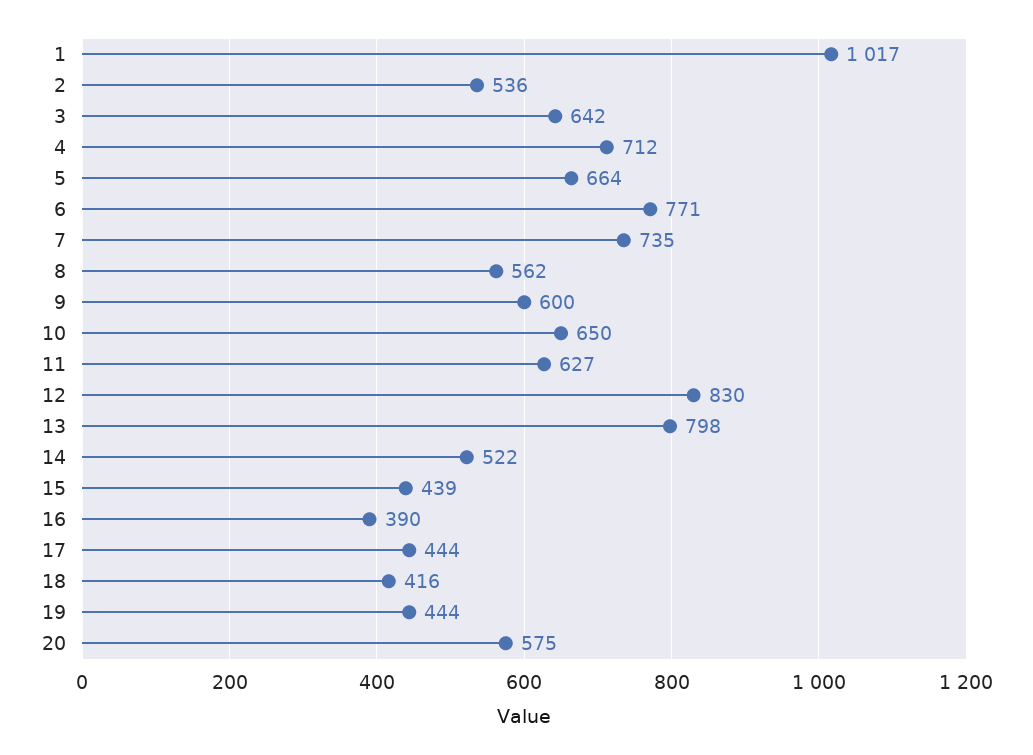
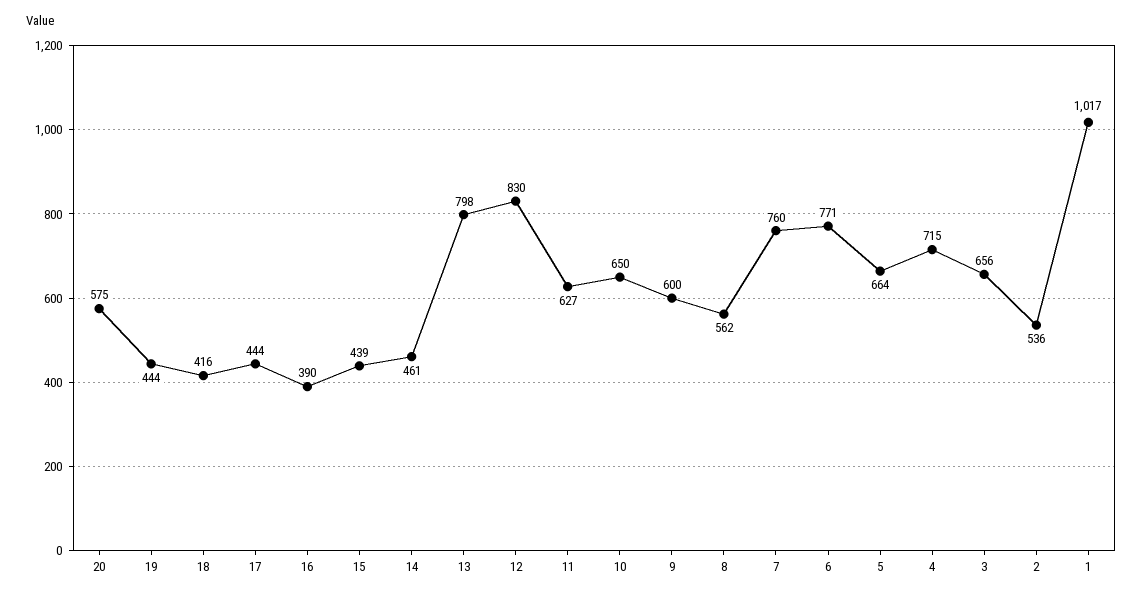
3: 642 -> 656
4: 712 -> 715
7: 735 -> 760
14: 522 -> 461

